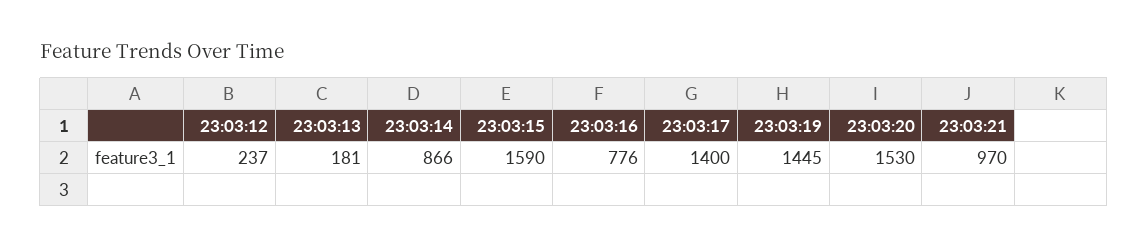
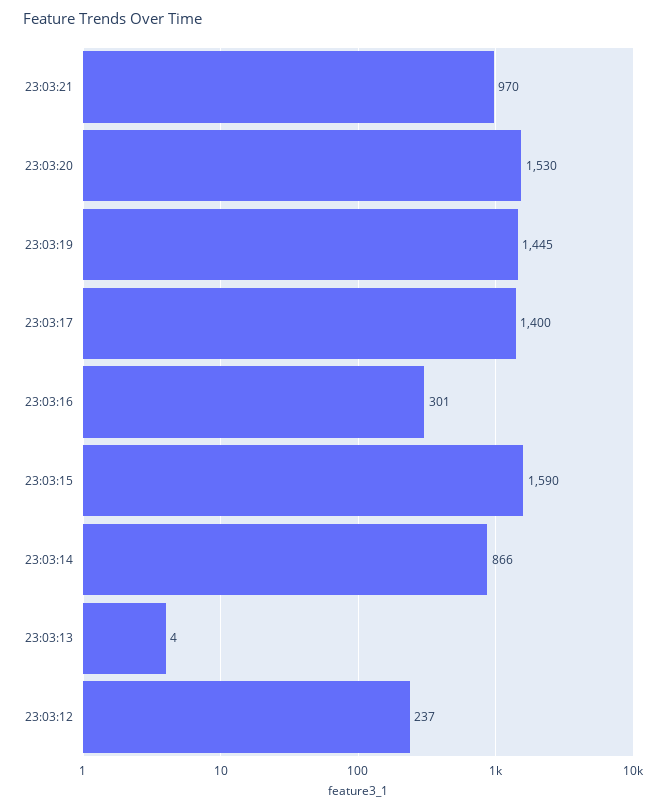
23:03:13: 181 -> 4
23:03:16: 776 -> 301

